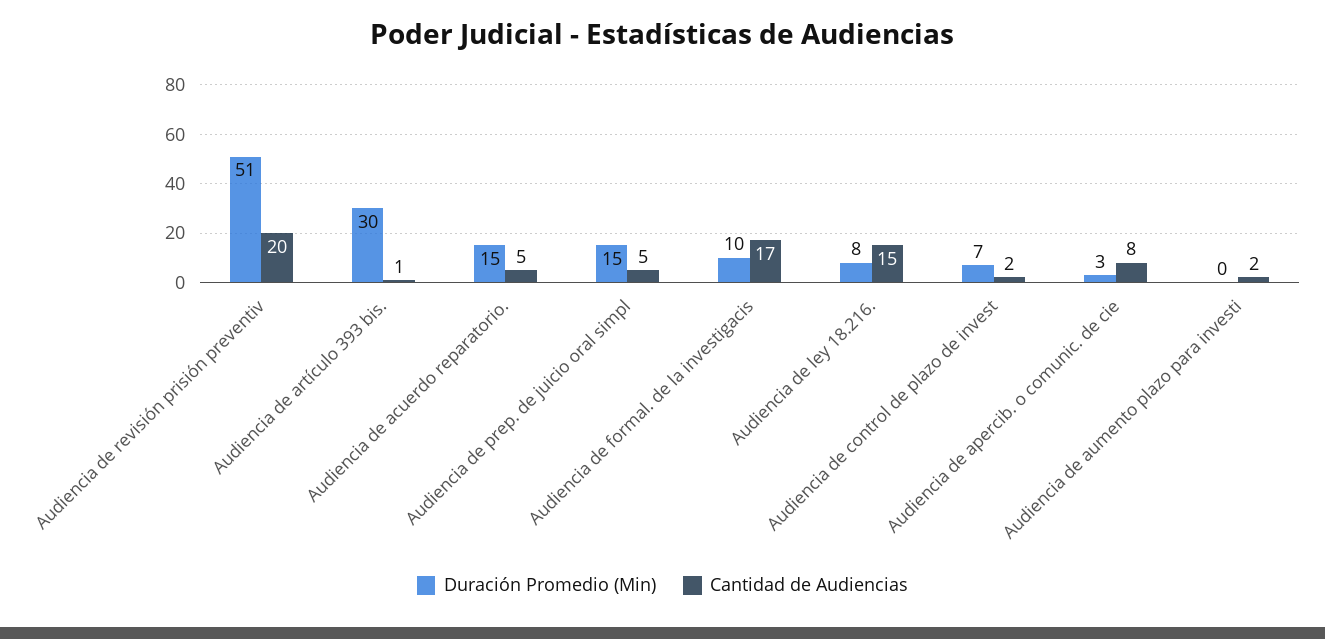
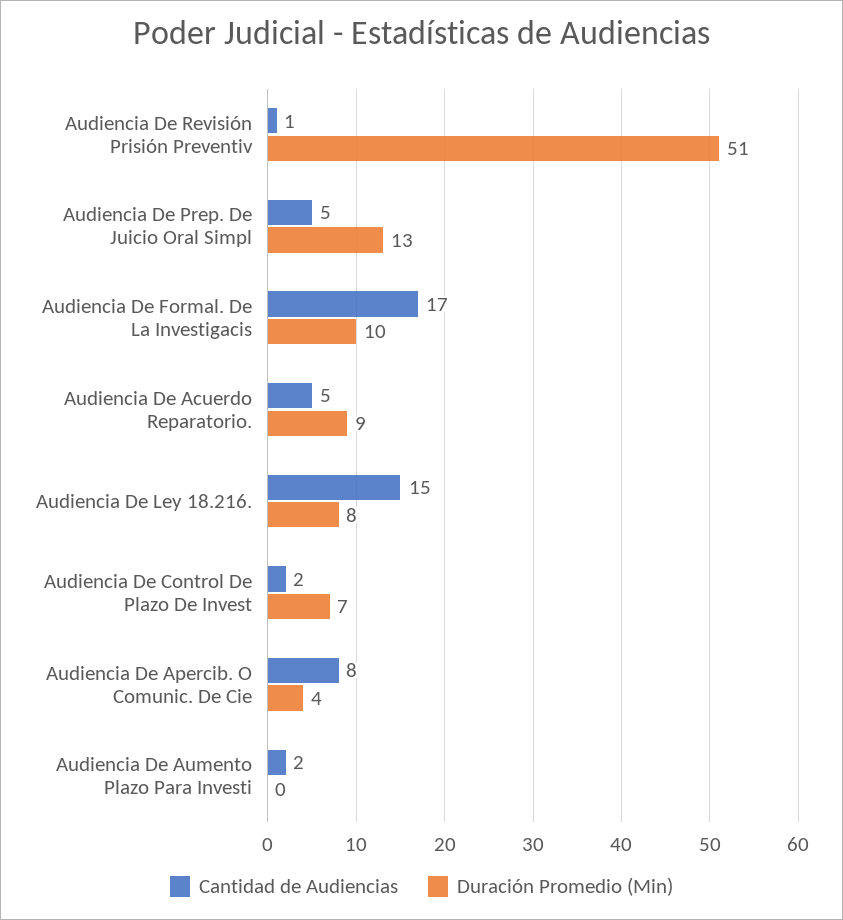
Cantidad de Audiencias, Audiencia de revisión prisión preventiv: 20 -> 1
Duración Promedio (Min), Audiencia de artículo 393 bis.: 30 -> none
Cantidad de Audiencias, Audiencia de artículo 393 bis.: 1 -> none
Duración Promedio (Min), Audiencia de acuerdo reparatorio.: 15 -> 9
Duración Promedio (Min), Audiencia de prep. de juicio oral simpl: 15 -> 13
Duración Promedio (Min), Audiencia de apercib. o comunic. de cie: 3 -> 4

